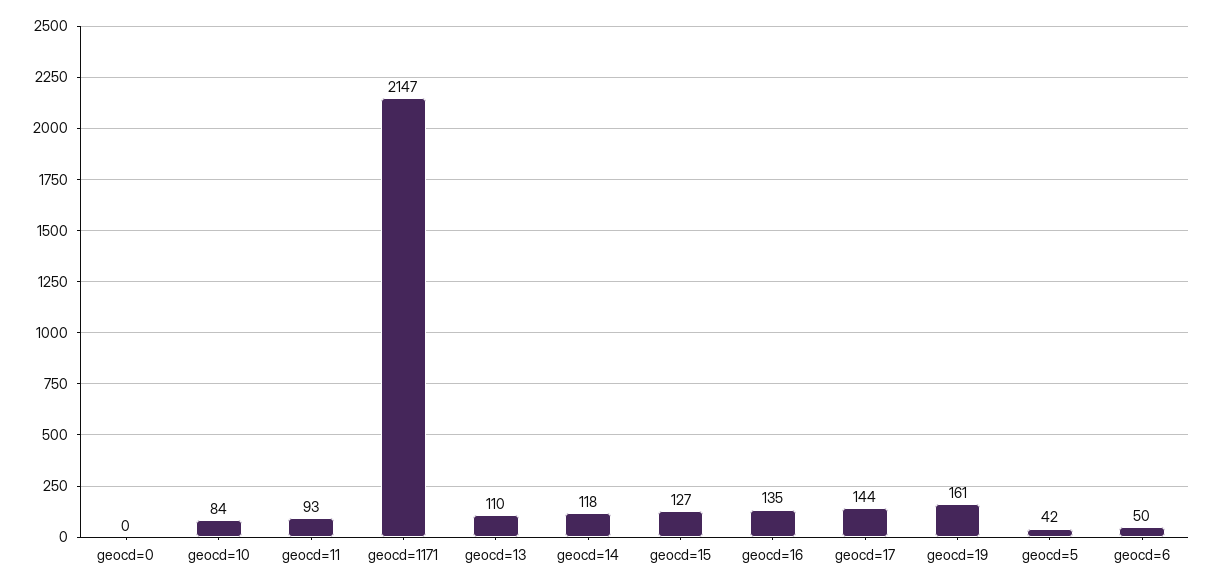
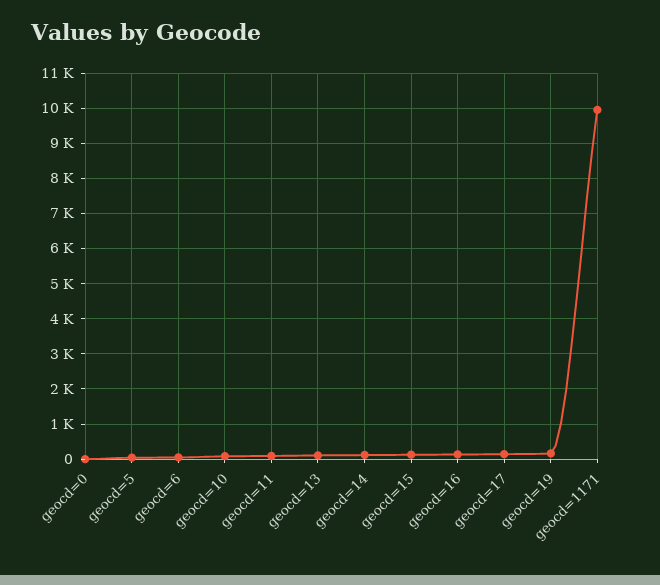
geocd=1171: 2147 -> 10000

